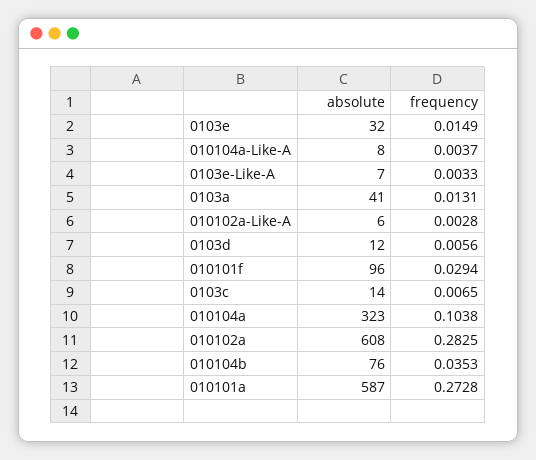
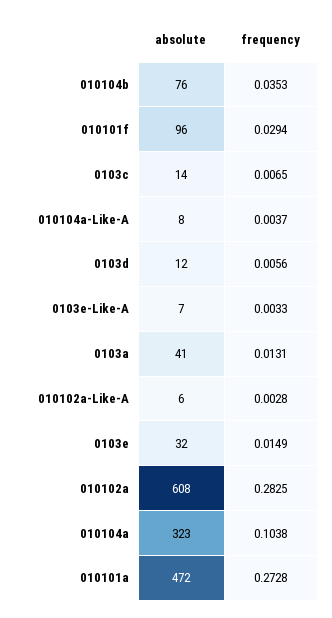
absolute, 010101a: 587 -> 472

